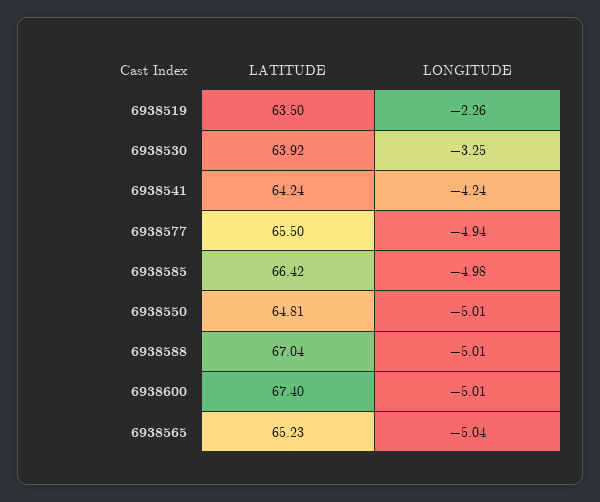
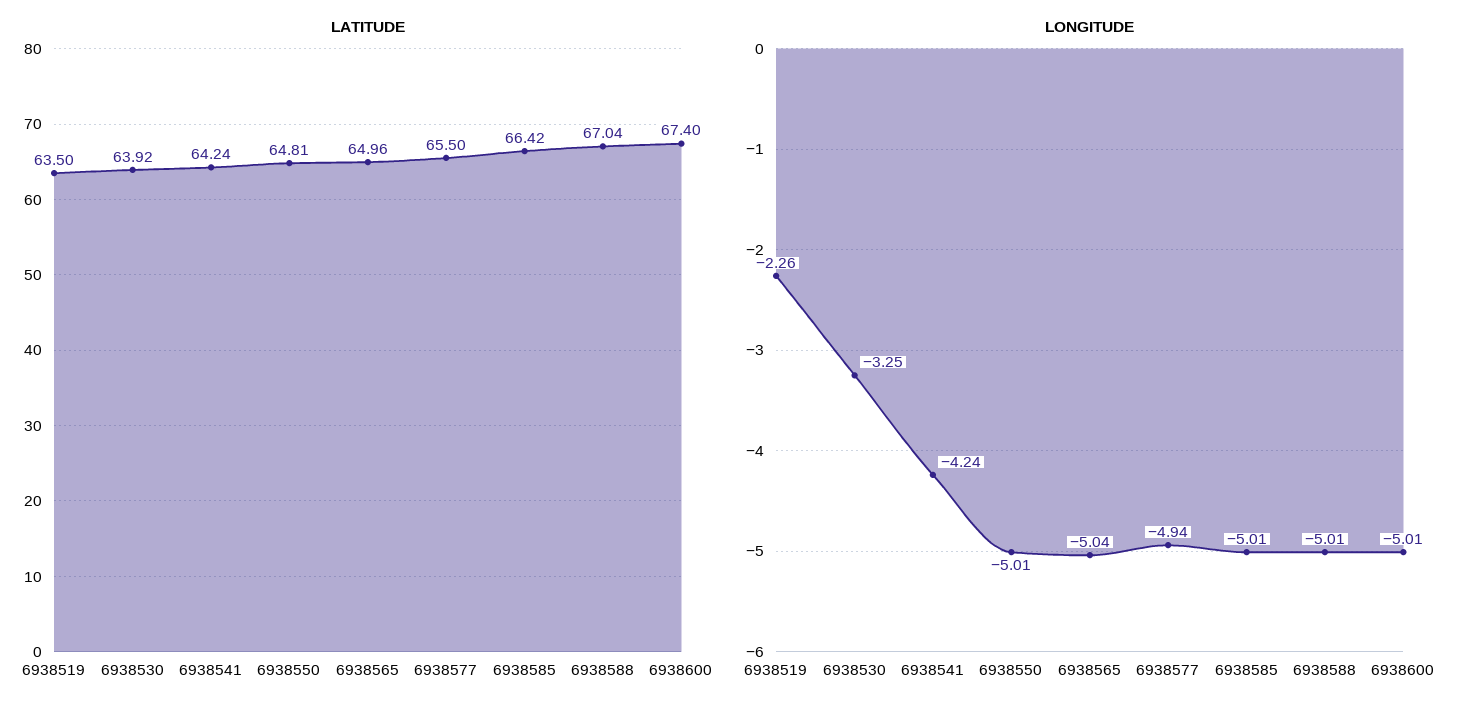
LONGITUDE, 6938585: -4.98 -> -5.01
LATITUDE, 6938565: 65.23 -> 64.96

